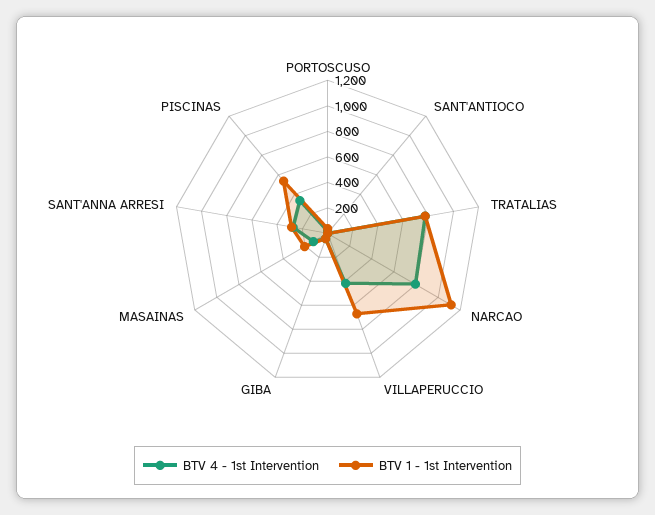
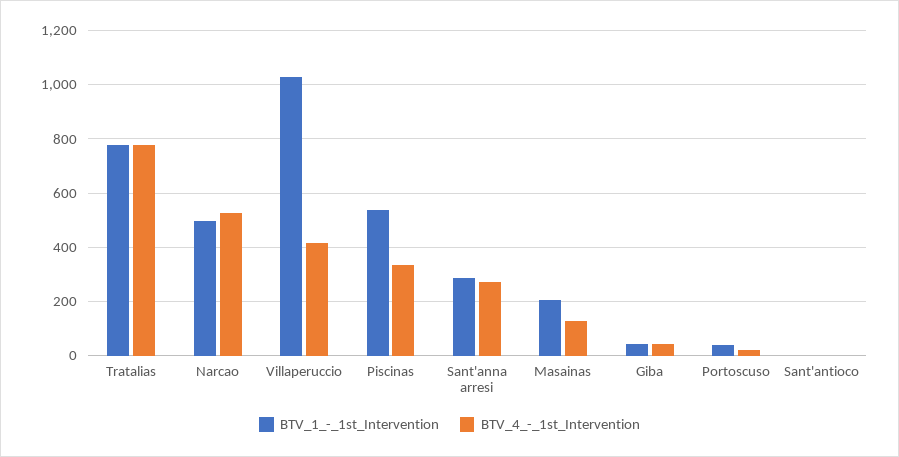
BTV 4 - 1st Intervention, NARCAO: 800 -> 525
BTV 1 - 1st Intervention, NARCAO: 1100 -> 500
BTV 1 - 1st Intervention, VILLAPERUCCIO: 700 -> 1025

